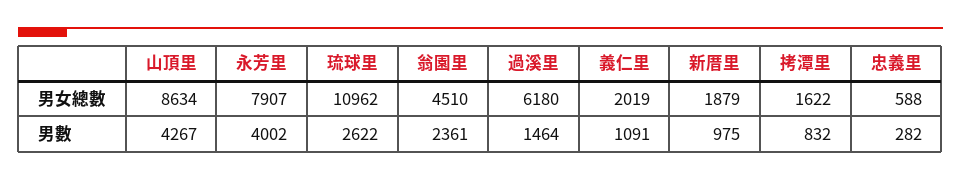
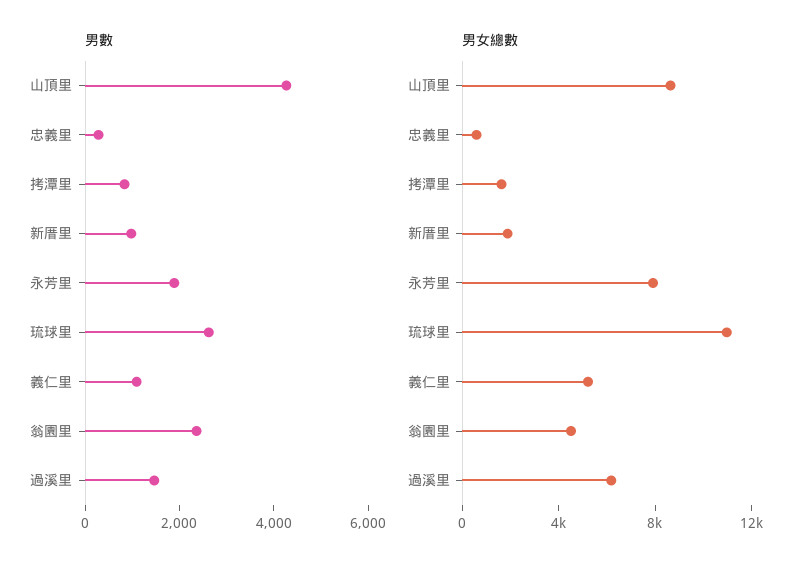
男女總數, 義仁里: 2019 -> 5000
男數, 永芳里: 4002 -> 2000

